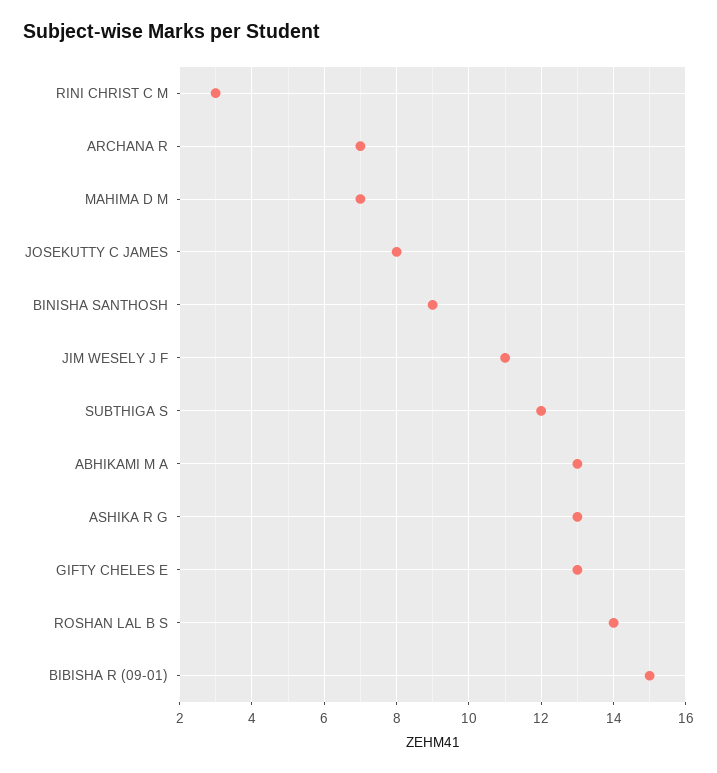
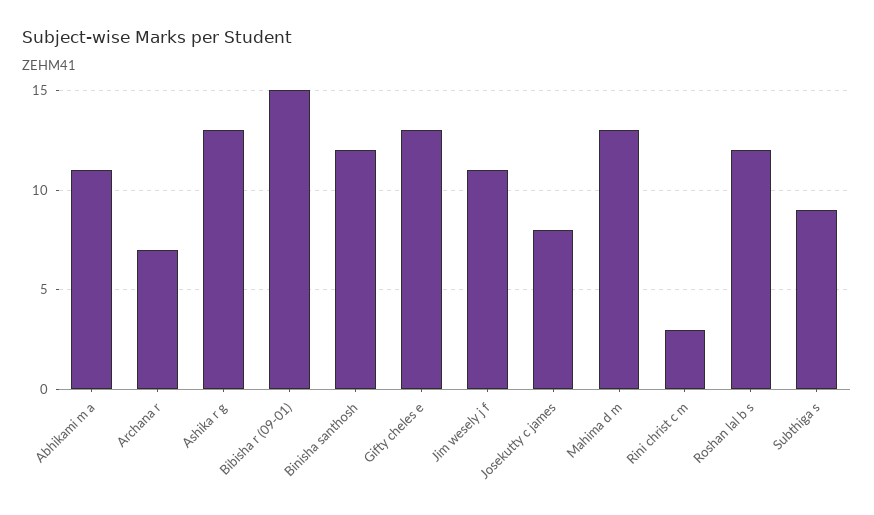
MAHIMA D M: 7 -> 13
BINISHA SANTHOSH: 9 -> 12
SUBTHIGA S: 12 -> 9
ABHIKAMI M A: 13 -> 11
ROSHAN LAL B S: 14 -> 12

